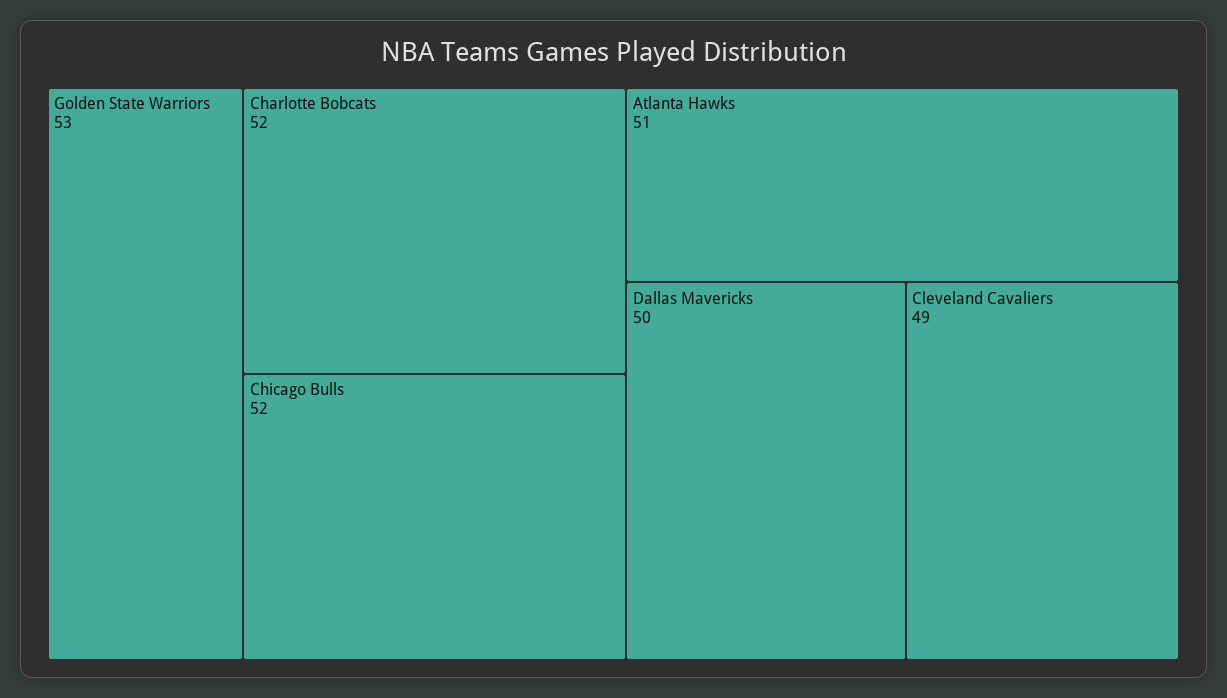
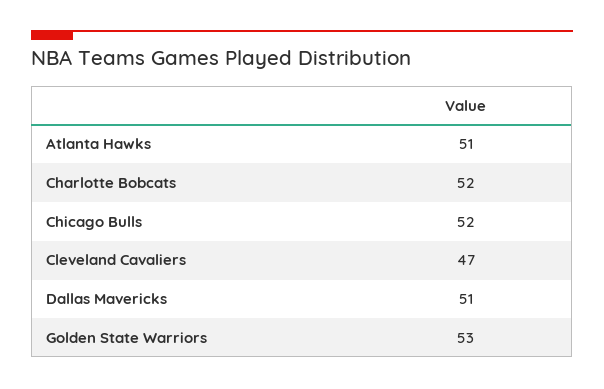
Dallas Mavericks: 50 -> 51
Cleveland Cavaliers: 49 -> 47

